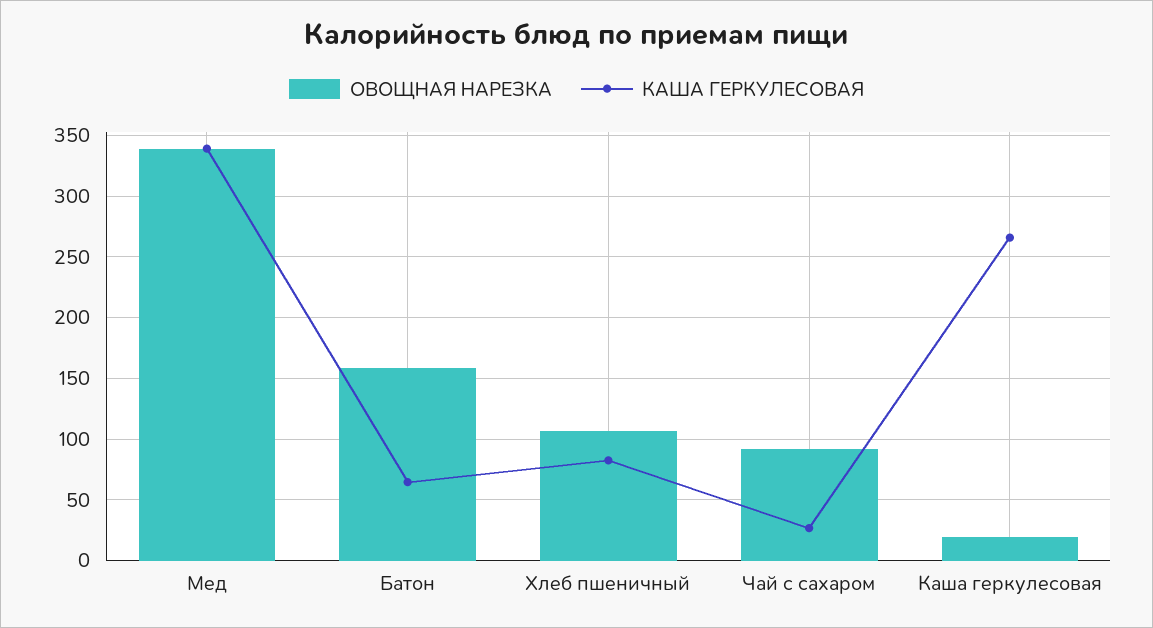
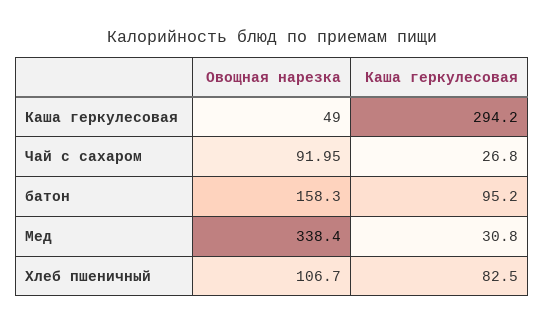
КАША ГЕРКУЛЕСОВАЯ, Мед: 340 -> 30.8
КАША ГЕРКУЛЕСОВАЯ, Батон: 65 -> 95.2
ОВОЩНАЯ НАРЕЗКА, Каша геркулесовая: 20 -> 49
КАША ГЕРКУЛЕСОВАЯ, Каша геркулесовая: 265 -> 294.2

